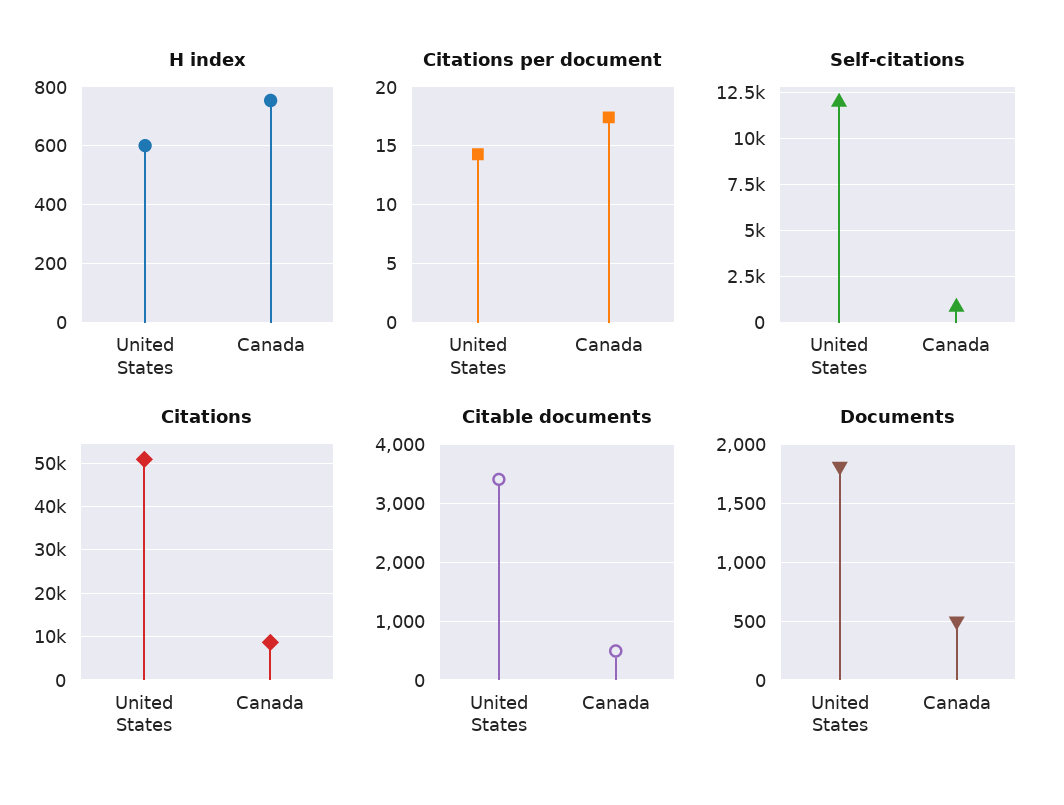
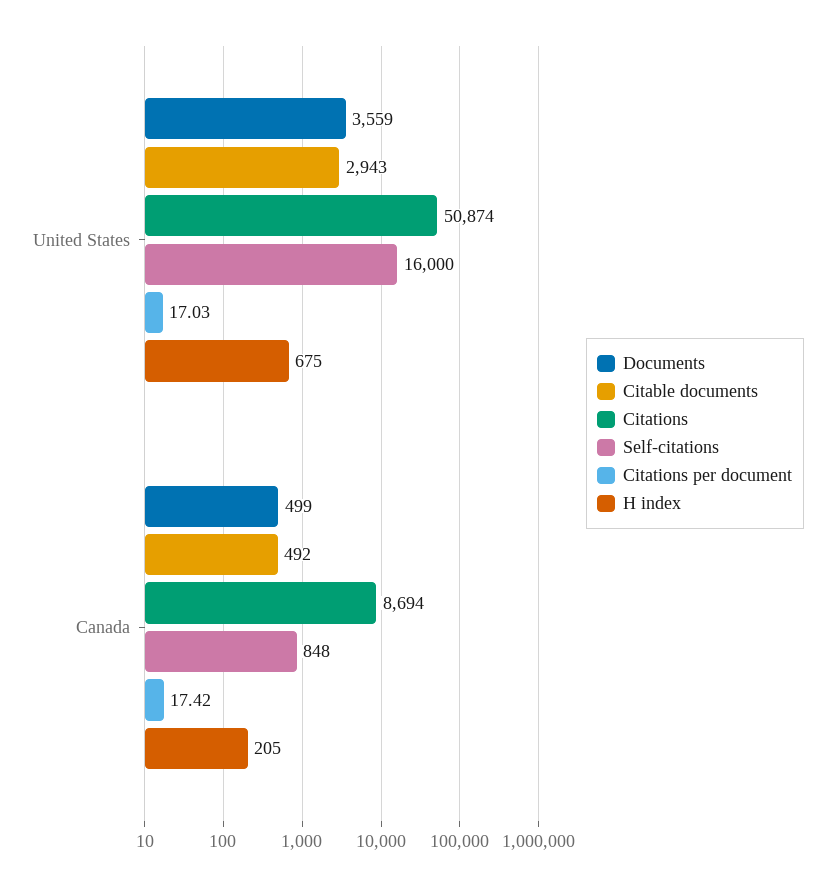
H index, United States: 600 -> 675
H index, Canada: 750 -> 205
Citations per document, United States: 14 -> 17.03
Self-citations, United States: 12000 -> 16000
Citable documents, United States: 3400 -> 2943
Documents, United States: 1800 -> 3559

